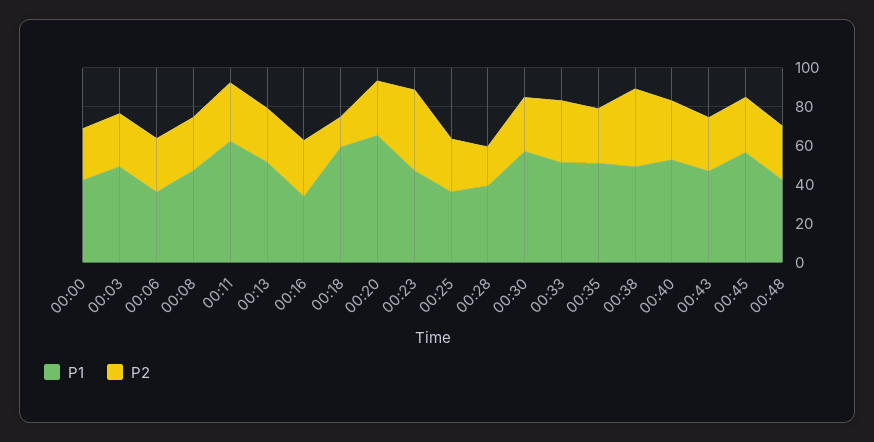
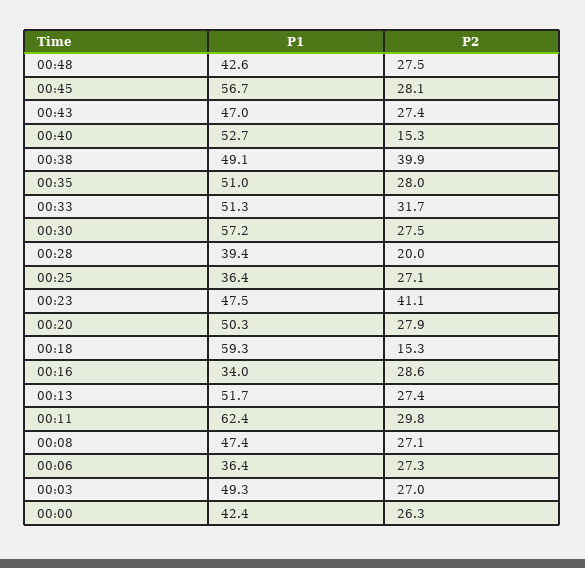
P1, 00:20: 65 -> 50.3
P2, 00:40: 30 -> 15.3

